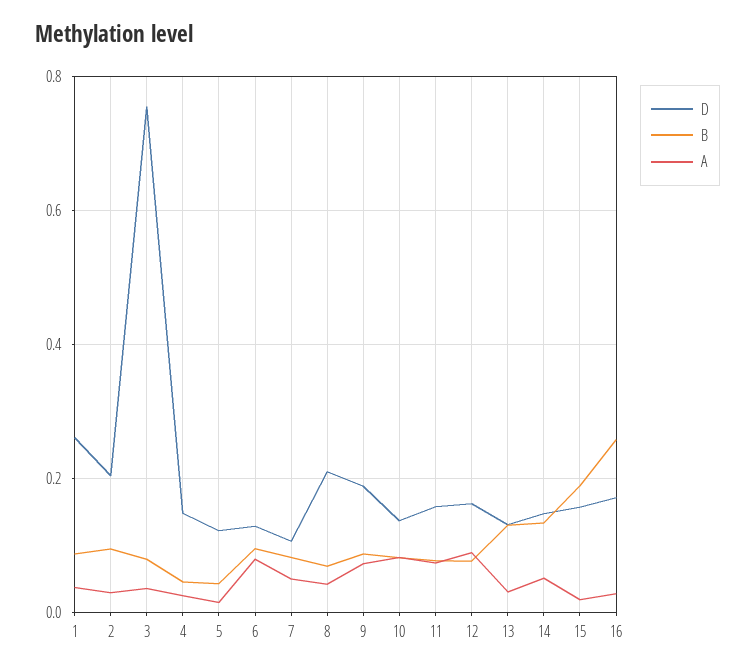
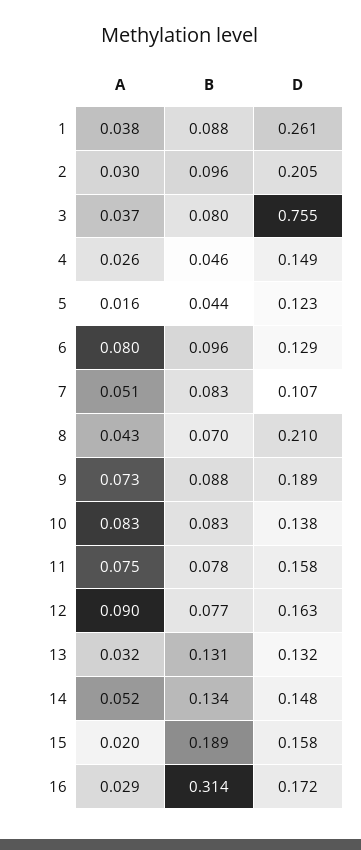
B, 16: 0.26 -> 0.314

